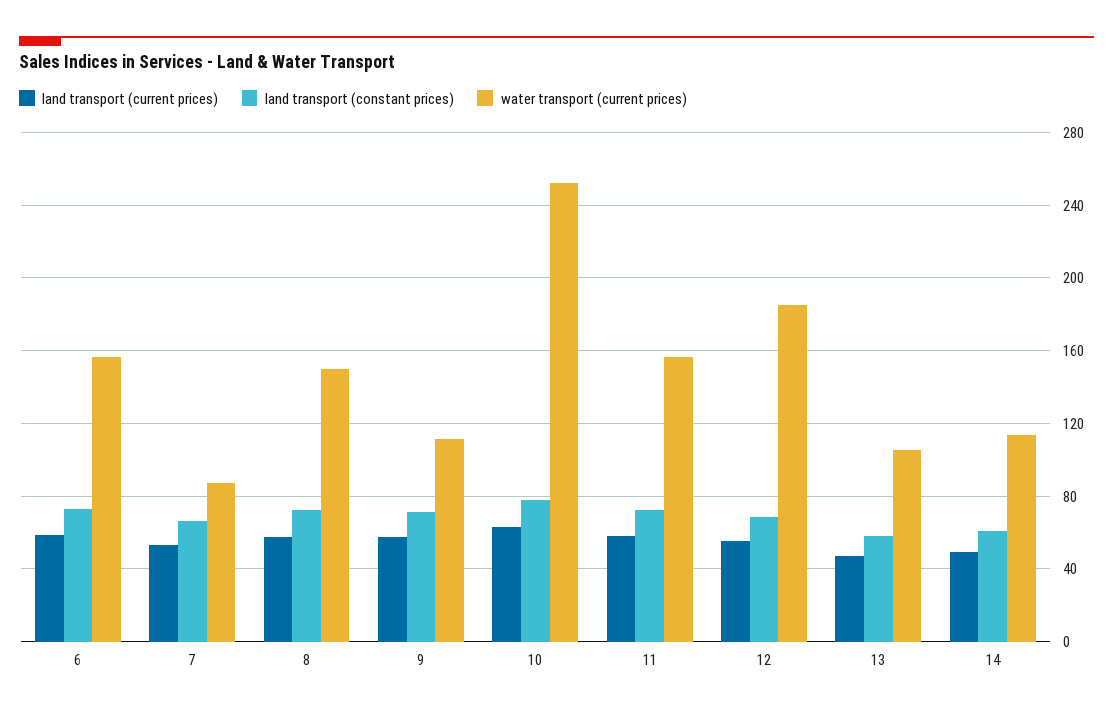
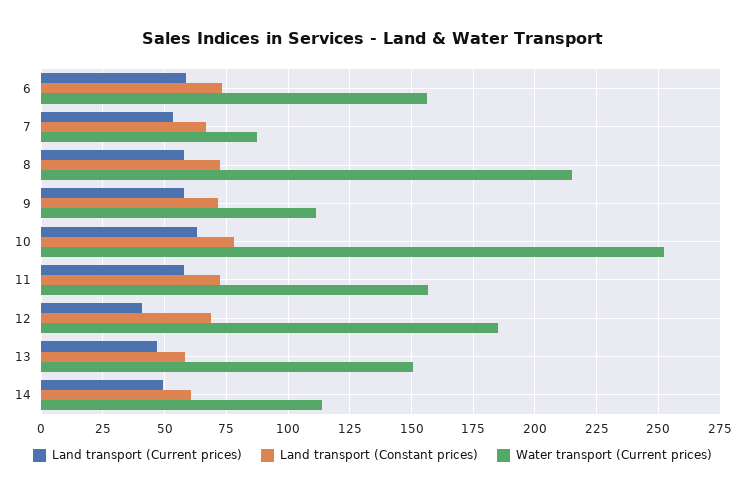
water transport (current prices), 8: 150 -> 215
land transport (current prices), 12: 55 -> 40
water transport (current prices), 13: 105 -> 150

